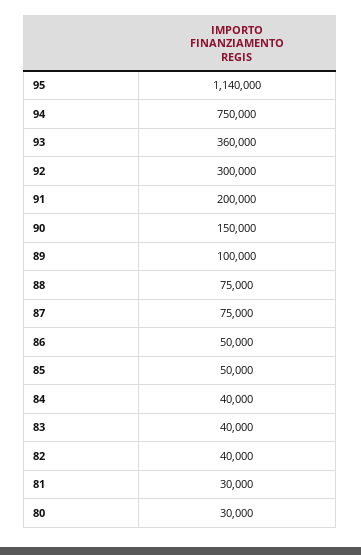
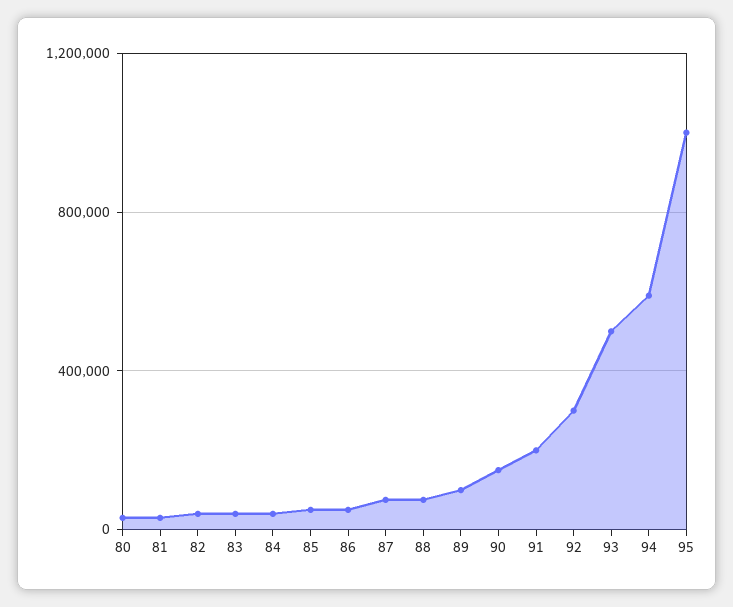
95: 1140000 -> 1000000
94: 750000 -> 600000
93: 360000 -> 500000

